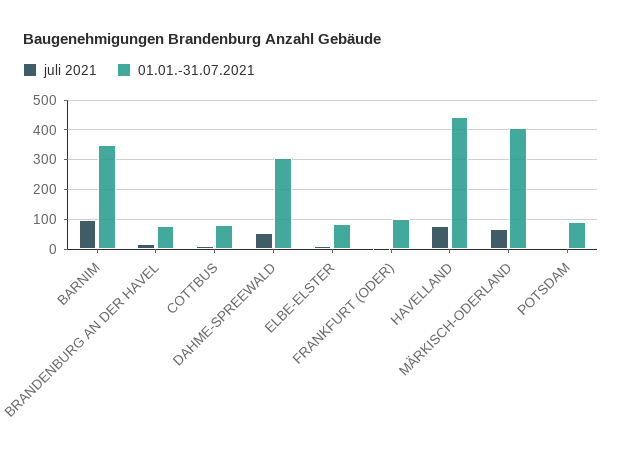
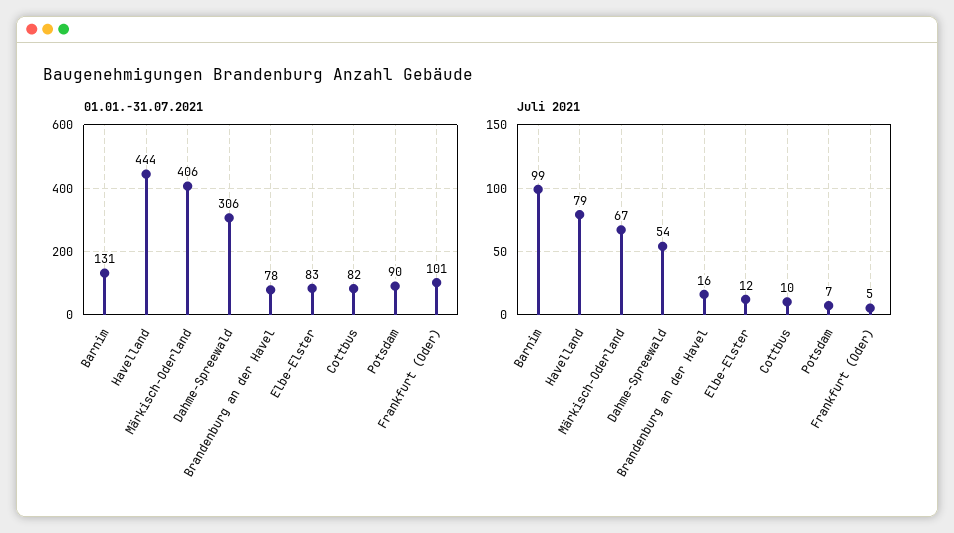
01.01.-31.07.2021, BARNIM: 350 -> 131

